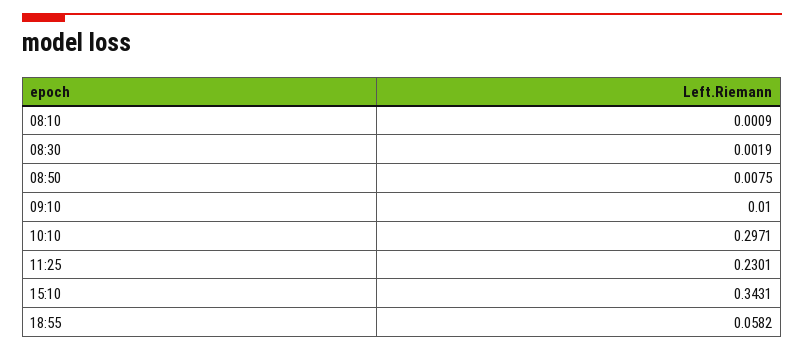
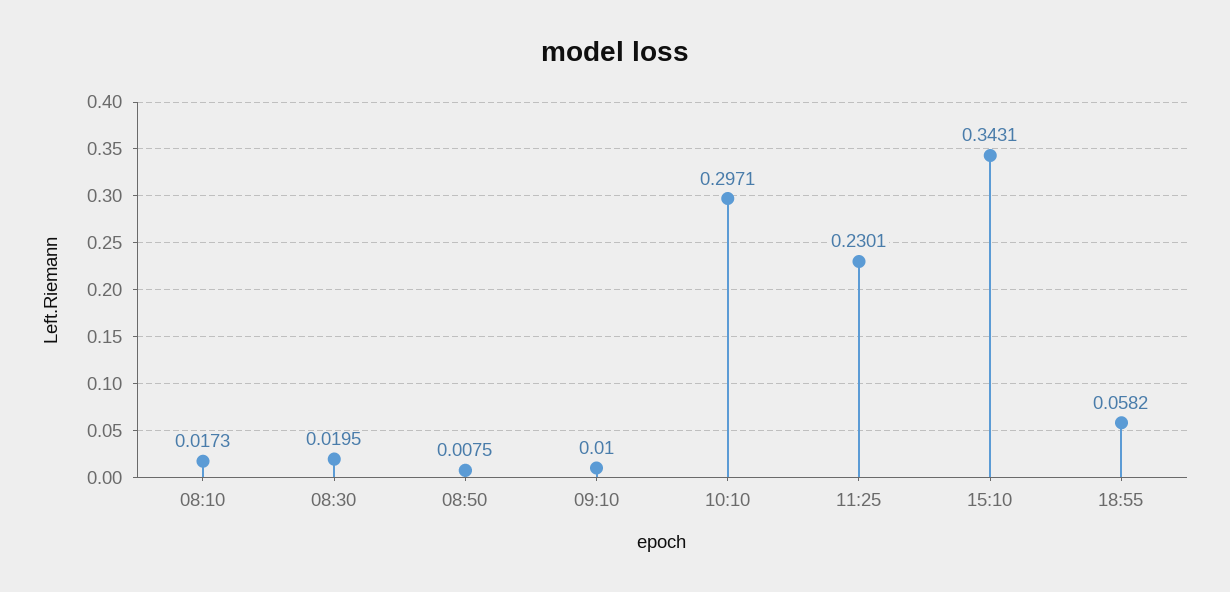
08:10: 0.0009 -> 0.0173
08:30: 0.0019 -> 0.0195

